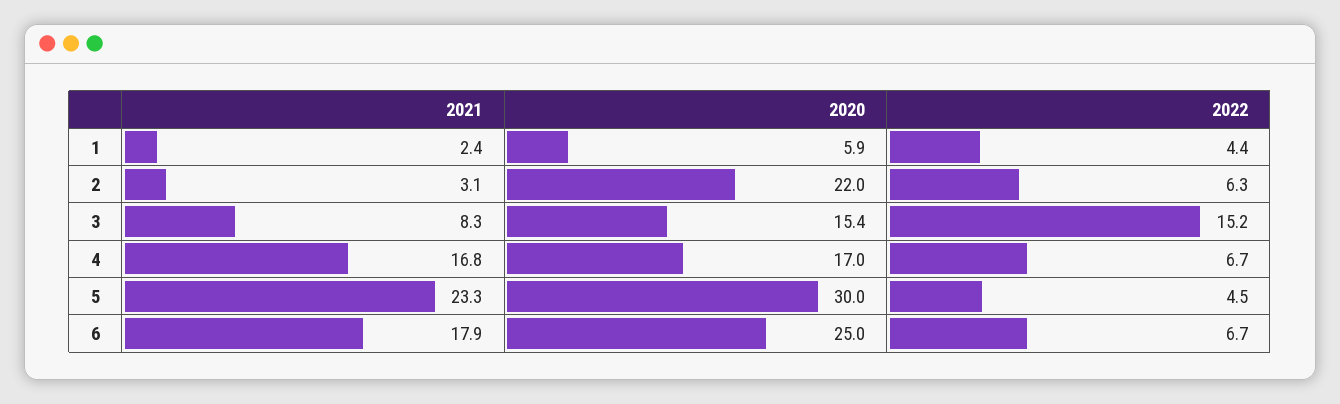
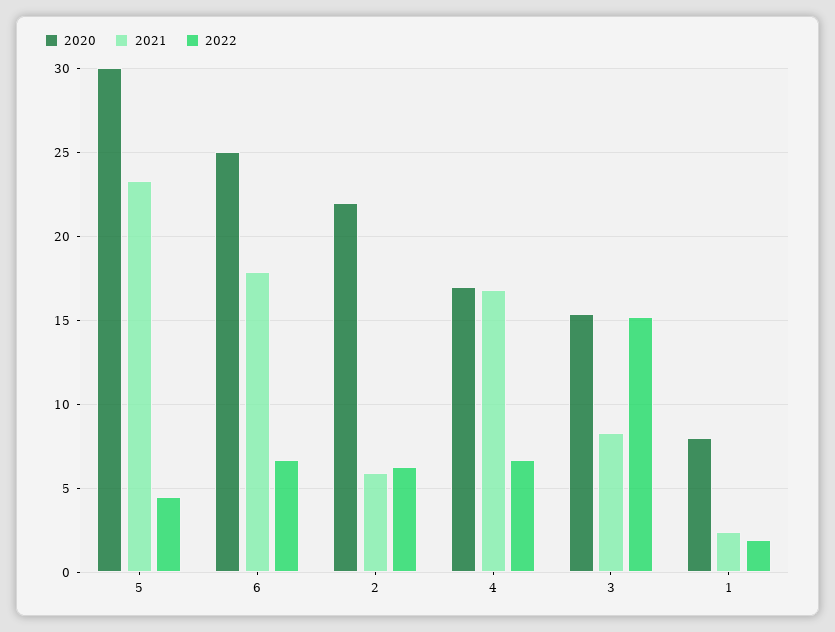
2020, 1: 5.9 -> 8
2022, 1: 4.4 -> 2
2021, 2: 3.1 -> 6

